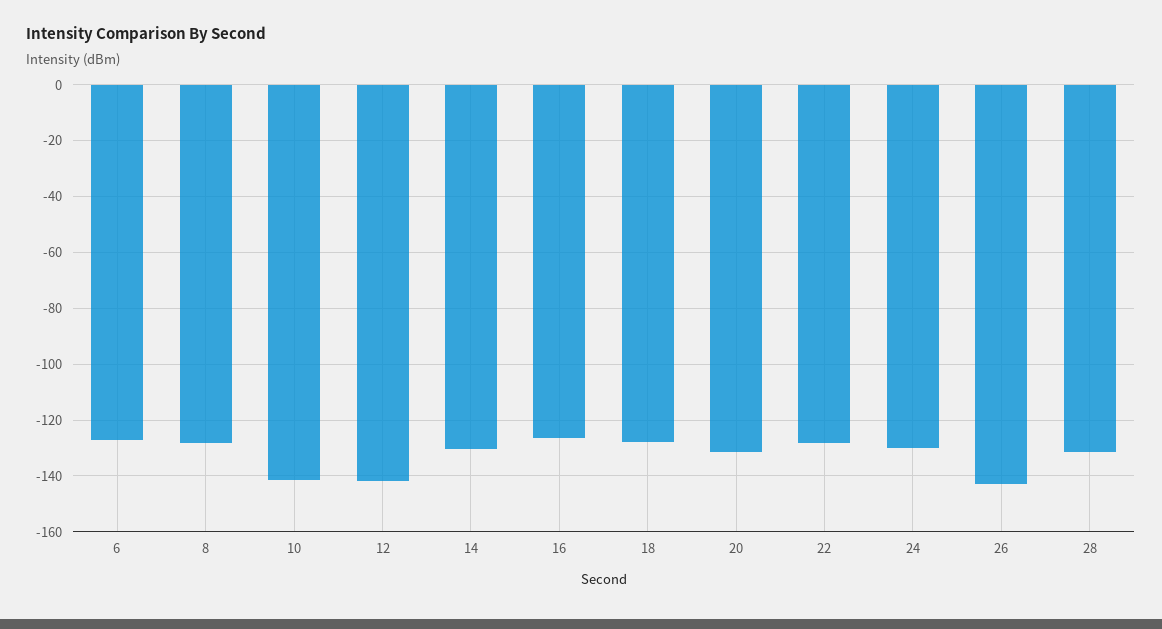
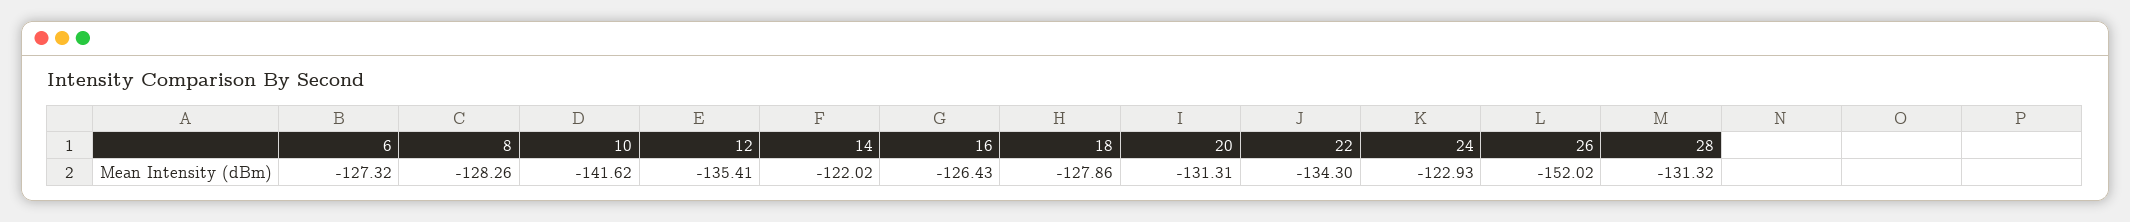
12: -142.5 -> -135.41
14: -130 -> -122.02
22: -127.5 -> -134.3
24: -130 -> -122.93
26: -142.5 -> -152.02

